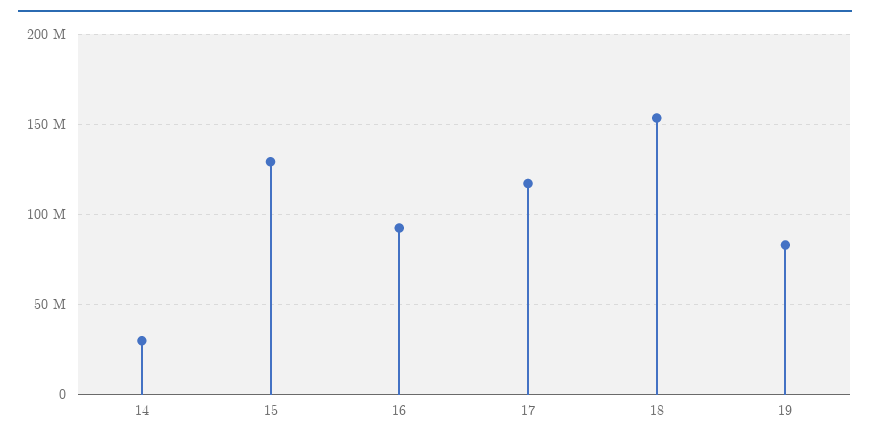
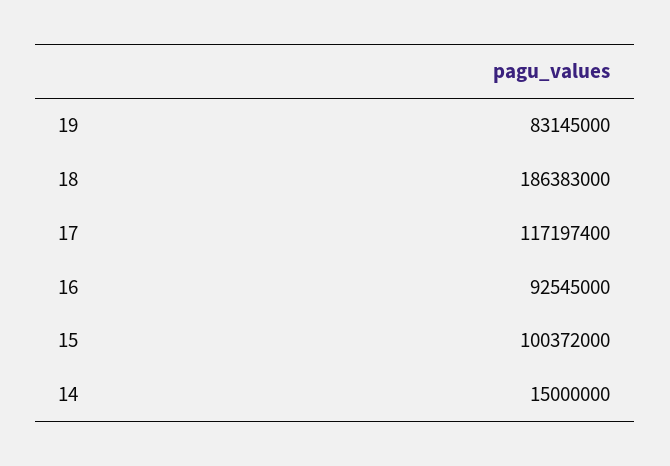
14: 30000000 -> 15000000
15: 130000000 -> 100372000
18: 155000000 -> 186383000

